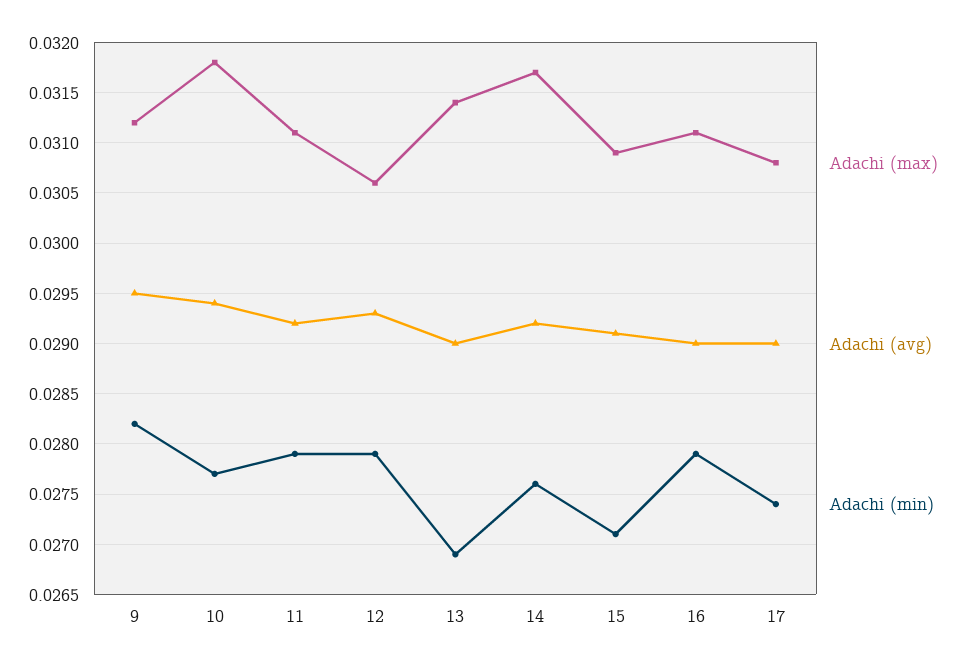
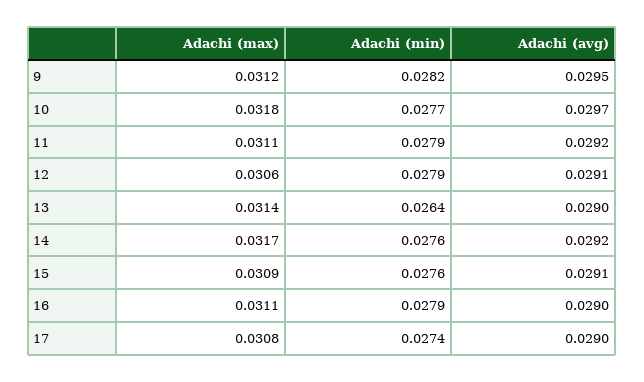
Adachi (avg), 10: 0.0294 -> 0.0297
Adachi (avg), 12: 0.0293 -> 0.0291
Adachi (min), 13: 0.0269 -> 0.0264
Adachi (min), 15: 0.0271 -> 0.0276

